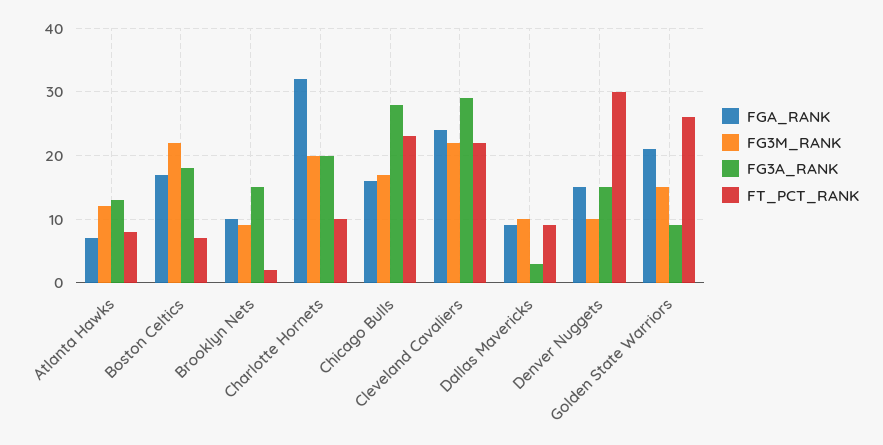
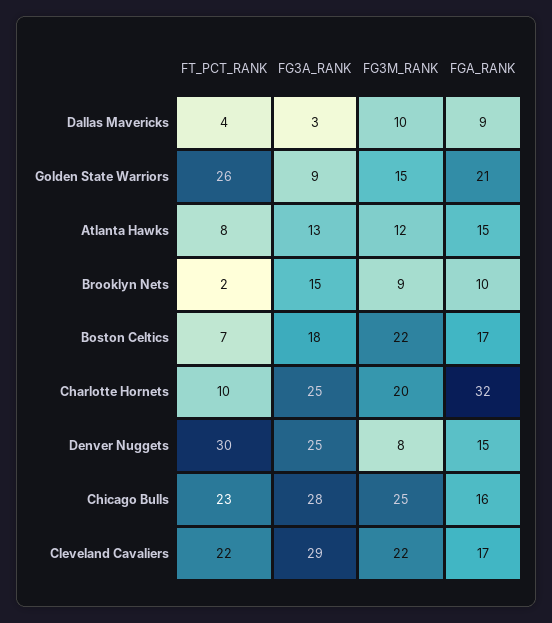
FGA_RANK, Atlanta Hawks: 7 -> 15
FG3A_RANK, Charlotte Hornets: 20 -> 25
FG3M_RANK, Chicago Bulls: 17 -> 25
FGA_RANK, Cleveland Cavaliers: 24 -> 17
FT_PCT_RANK, Dallas Mavericks: 9 -> 4
FG3M_RANK, Denver Nuggets: 10 -> 8
FG3A_RANK, Denver Nuggets: 15 -> 25

